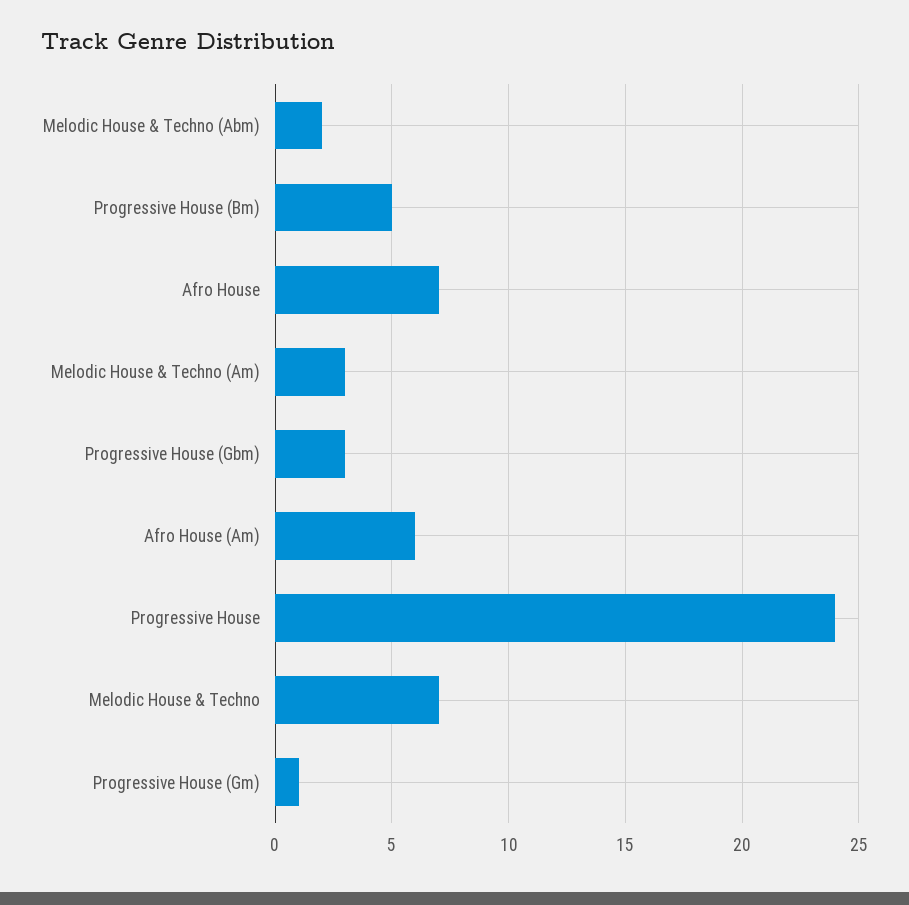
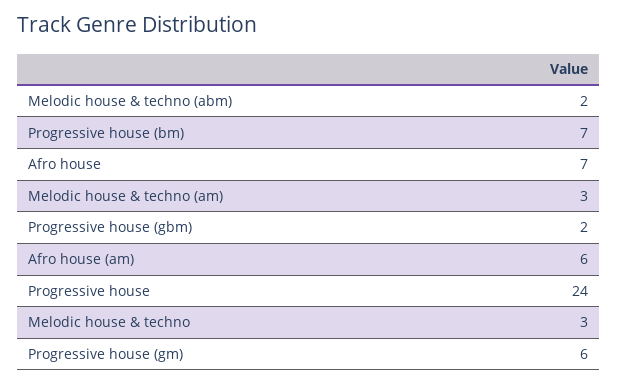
Progressive House (Bm): 5 -> 7
Progressive House (Gbm): 3 -> 2
Melodic House & Techno: 7 -> 3
Progressive House (Gm): 1 -> 6

